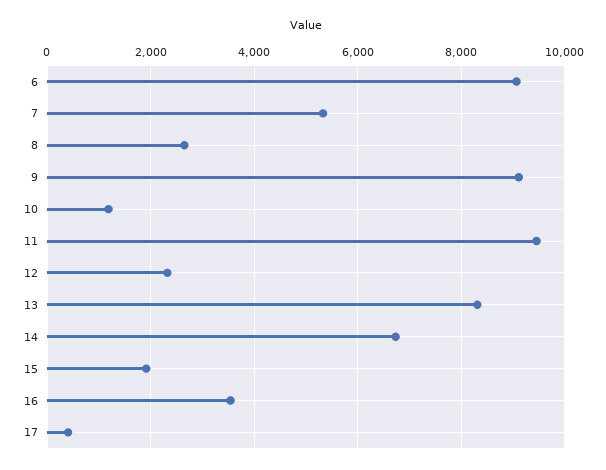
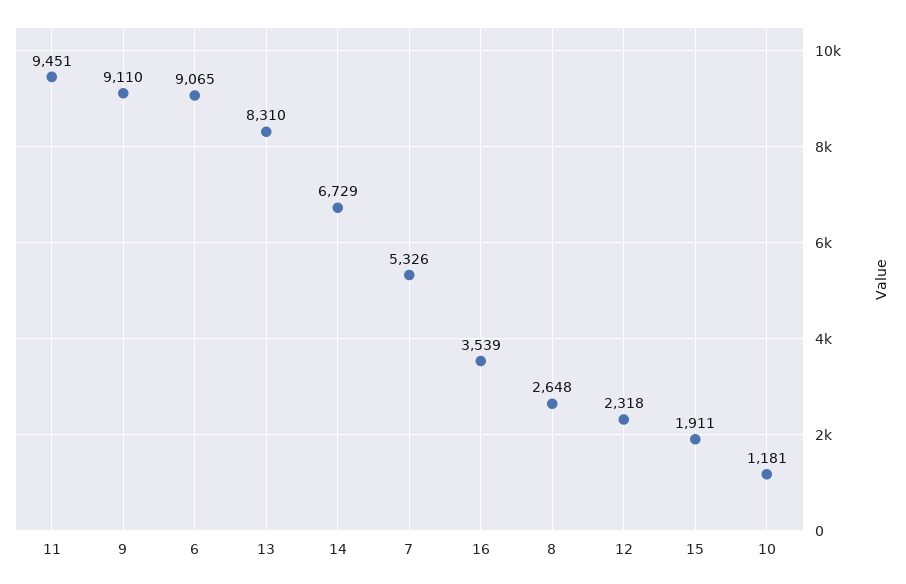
17: 400 -> none

